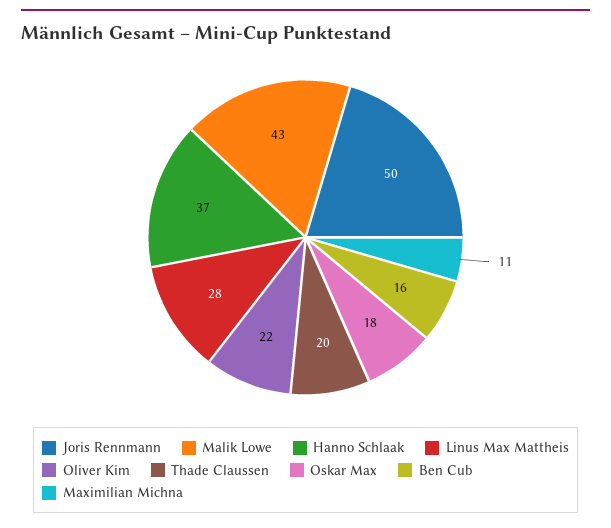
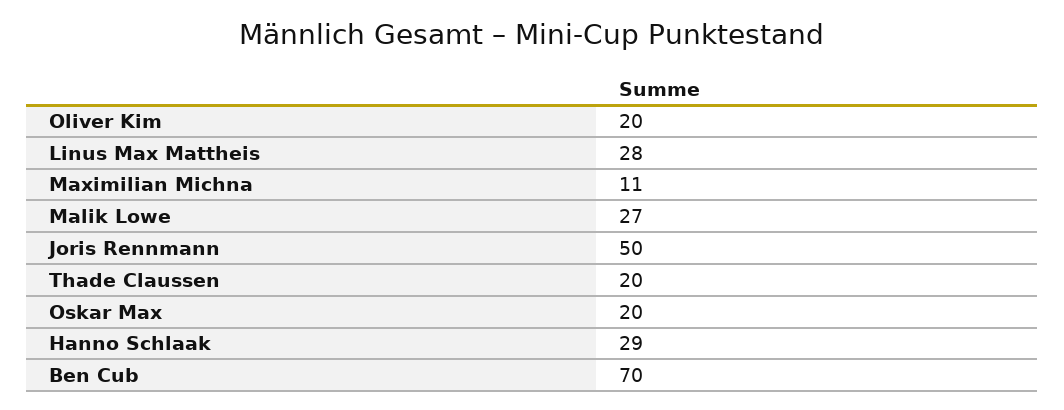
Malik Lowe: 43 -> 27
Hanno Schlaak: 37 -> 29
Oliver Kim: 22 -> 20
Oskar Max: 18 -> 20
Ben Cub: 16 -> 70

